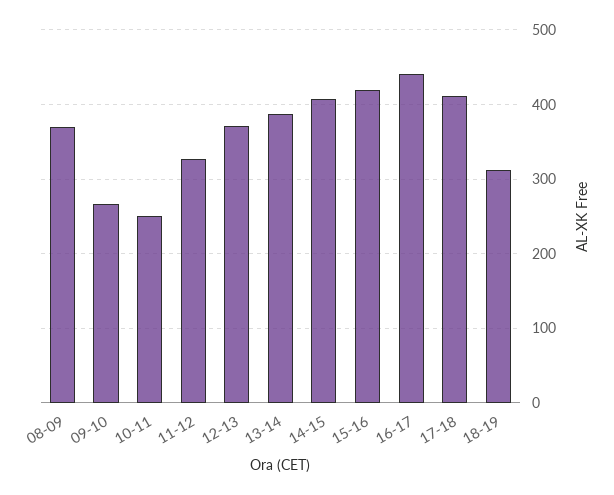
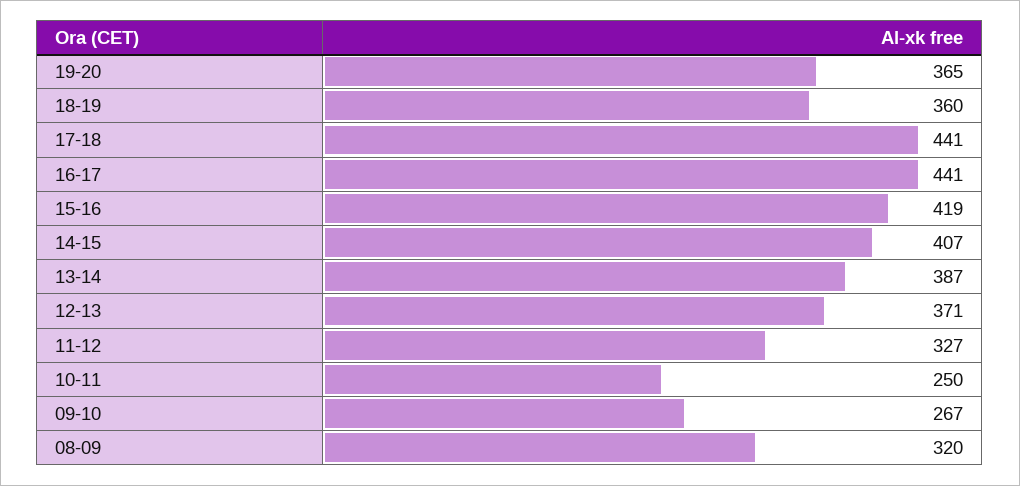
08-09: 370 -> 320
17-18: 410 -> 441
18-19: 310 -> 360
19-20: none -> 365

